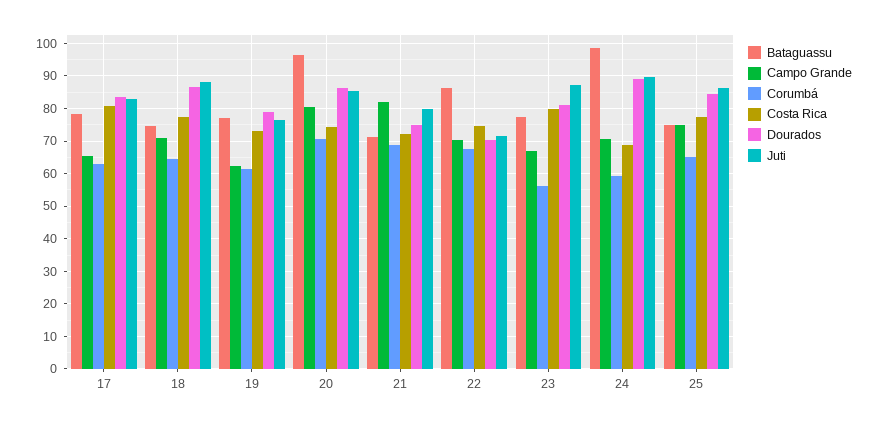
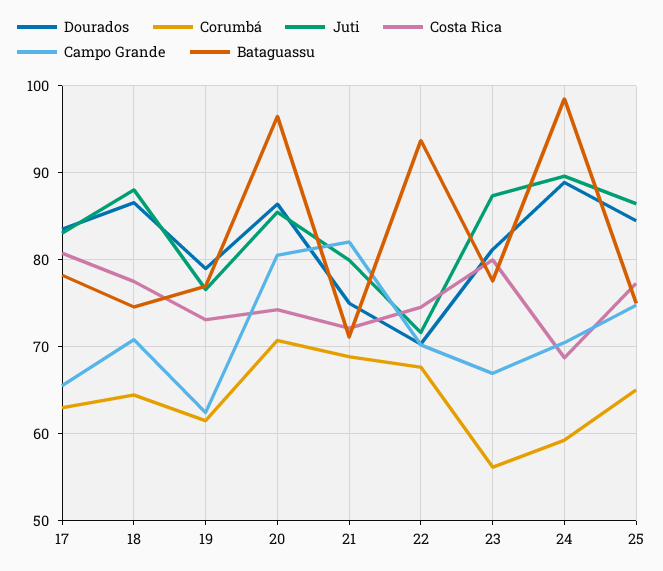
Bataguassu, 22: 86 -> 94

